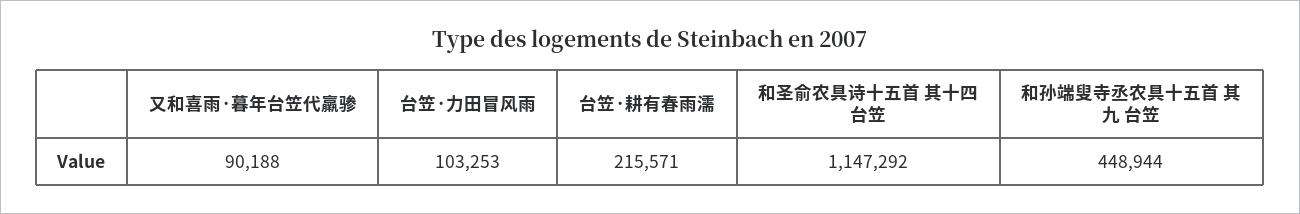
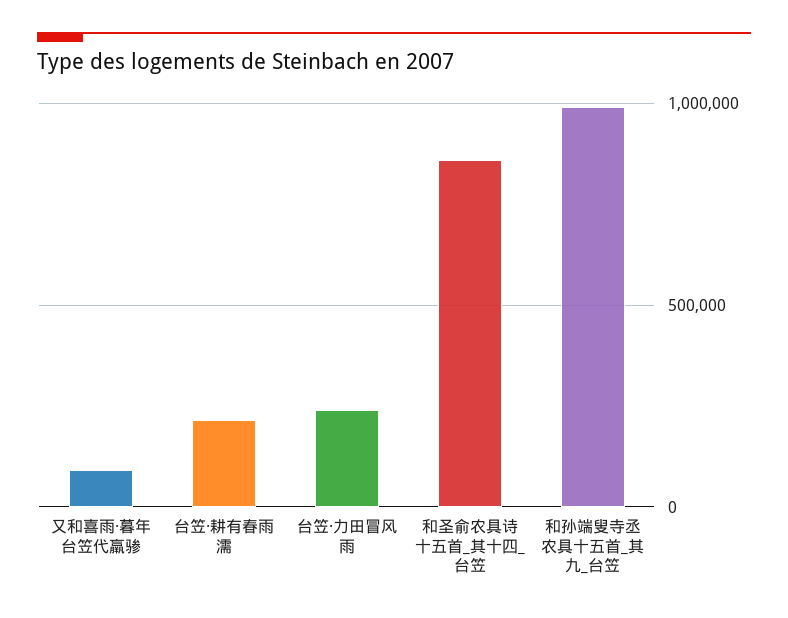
台笠·力田冒风雨: 103253 -> 250000
和圣俞农具诗十五首 其十四 台笠: 1147292 -> 850000
和孙端叟寺丞农具十五首 其九 台笠: 448944 -> 1000000

